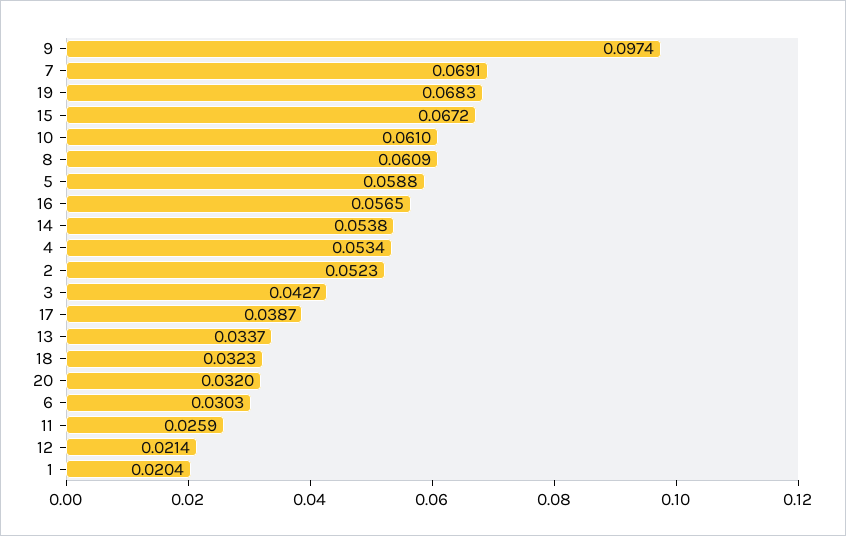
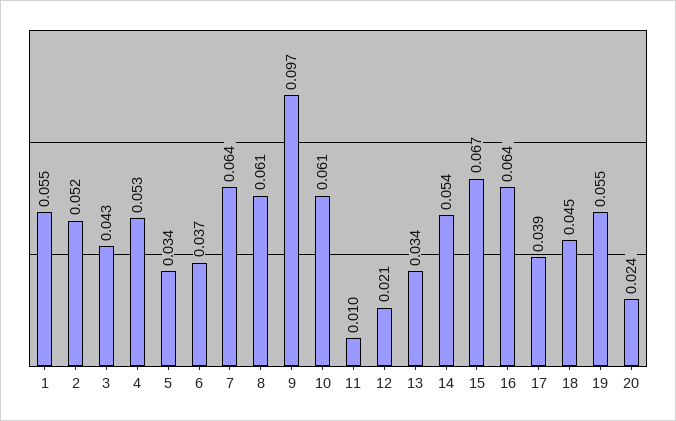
7: 0.0691 -> 0.064
19: 0.0683 -> 0.055
5: 0.0588 -> 0.034
16: 0.0565 -> 0.064
18: 0.0323 -> 0.045
20: 0.032 -> 0.024
6: 0.0303 -> 0.037
11: 0.0259 -> 0.01
1: 0.0204 -> 0.055

